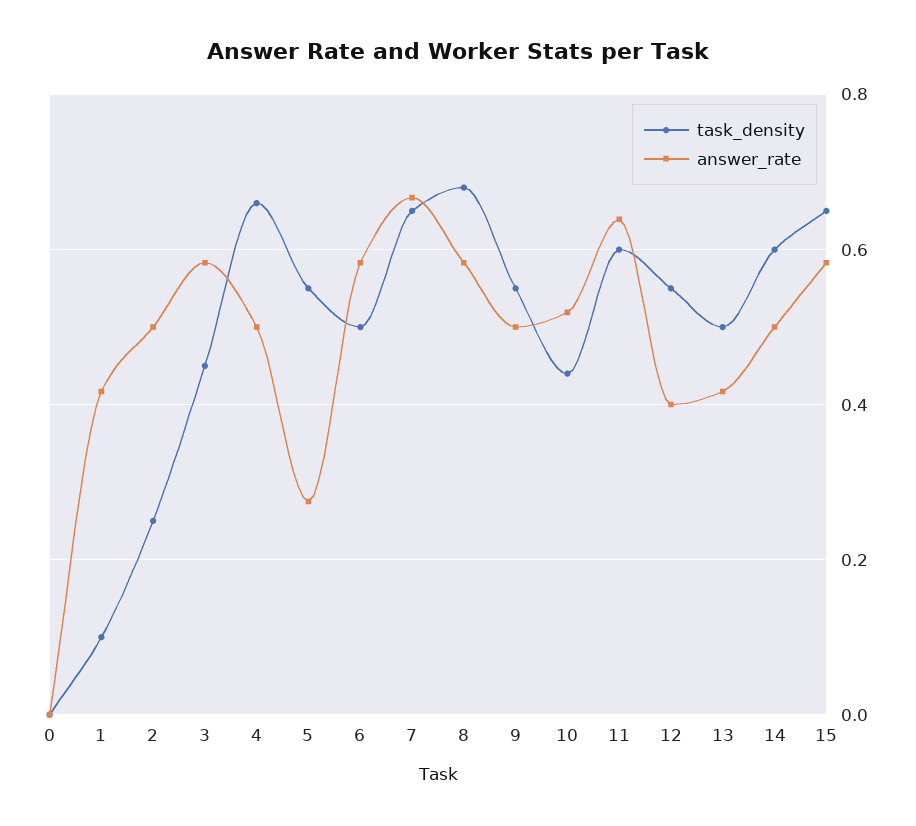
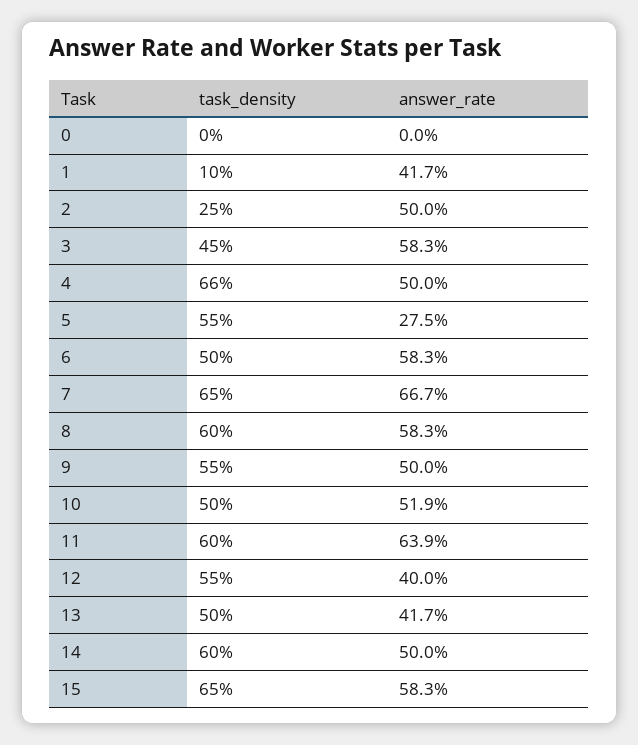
task_density, 8: 0.68 -> 0.6
task_density, 10: 0.44 -> 0.5

